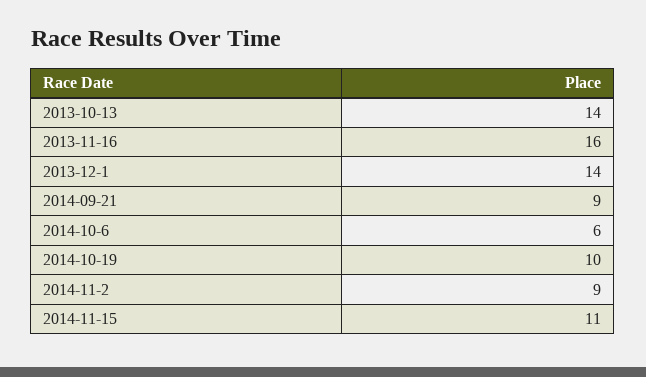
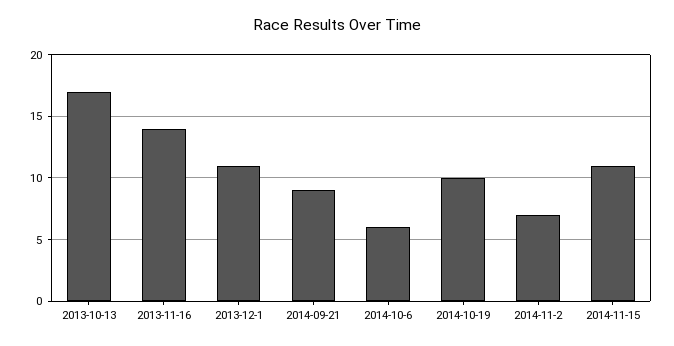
2013-10-13: 14 -> 17
2013-11-16: 16 -> 14
2013-12-1: 14 -> 11
2014-11-2: 9 -> 7

